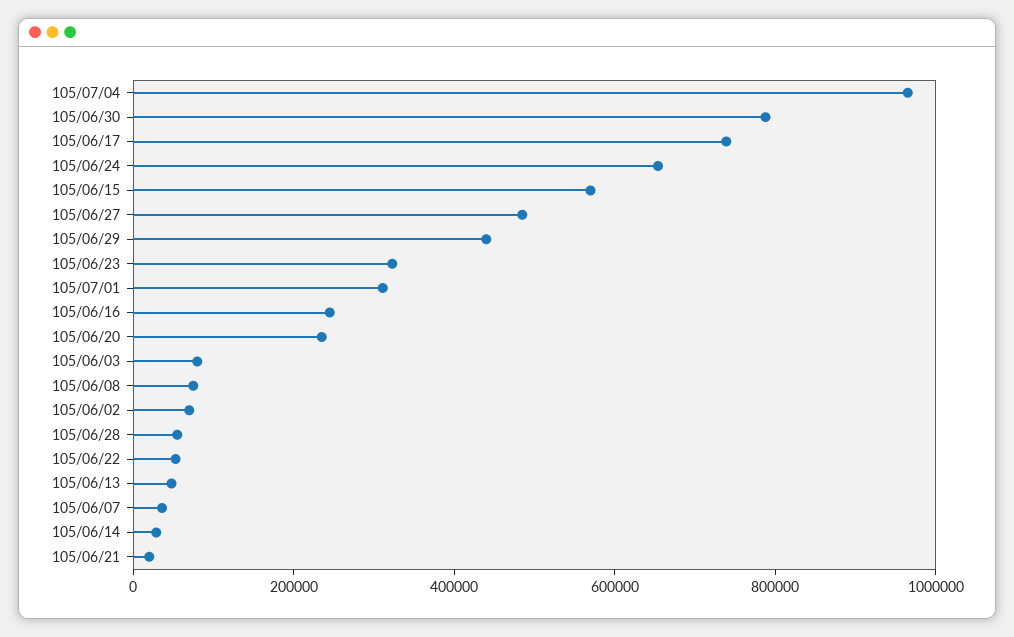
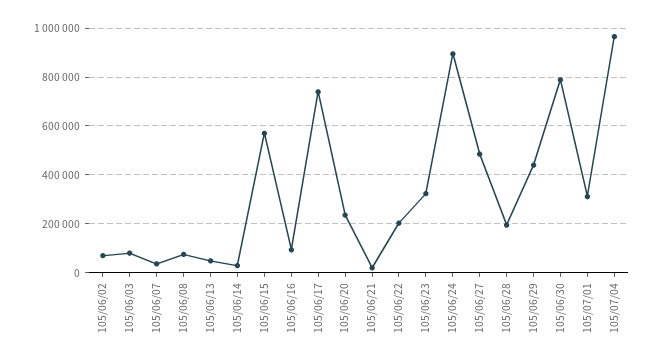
105/06/24: 650000 -> 900000
105/06/16: 250000 -> 100000
105/06/28: 50000 -> 200000
105/06/22: 50000 -> 200000

